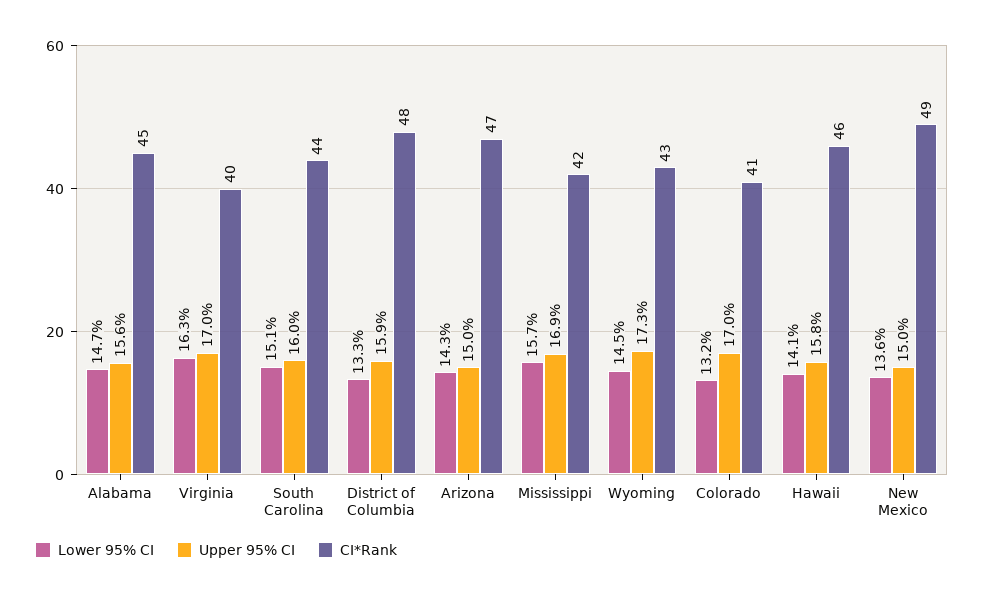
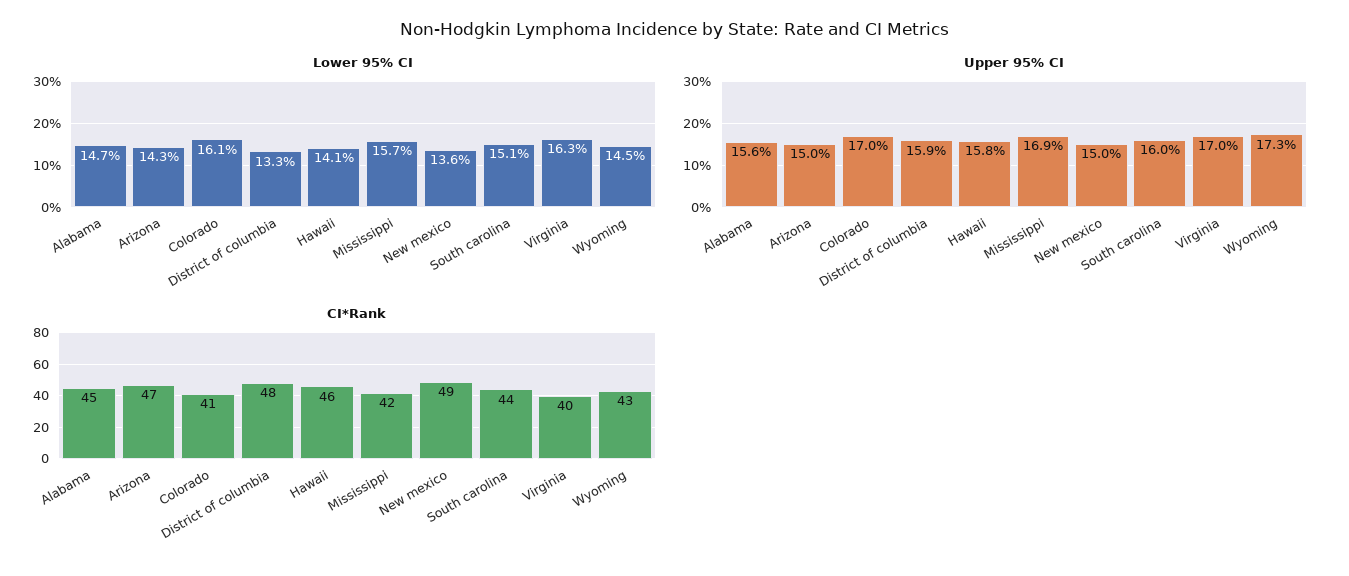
Lower 95% CI, Colorado: 13.2 -> 16.1

